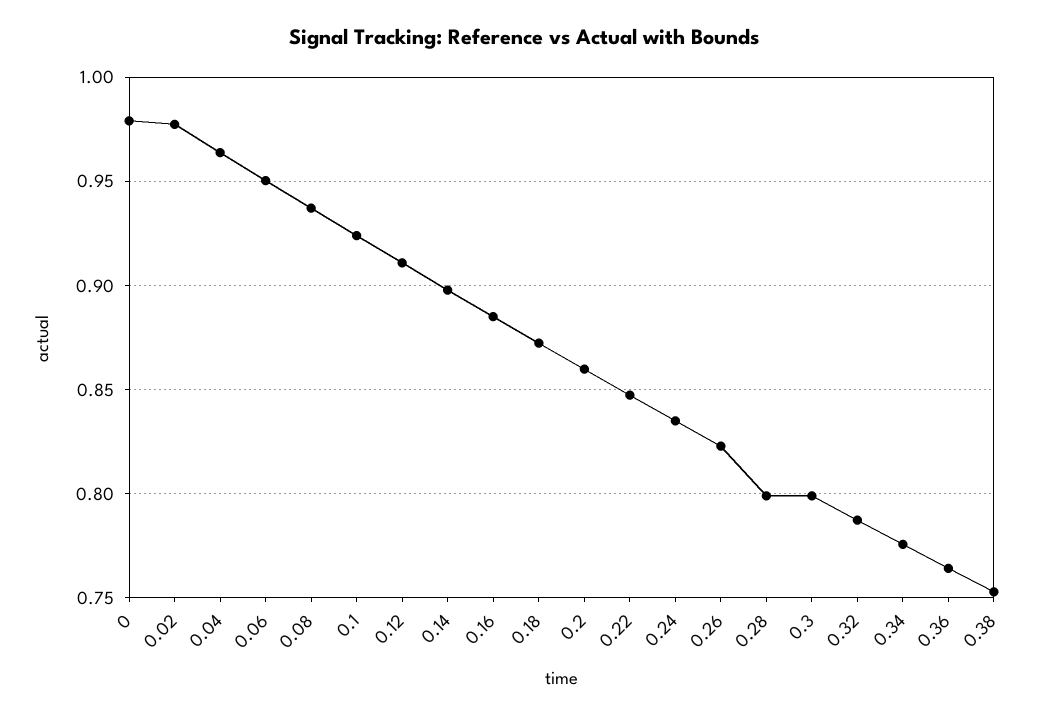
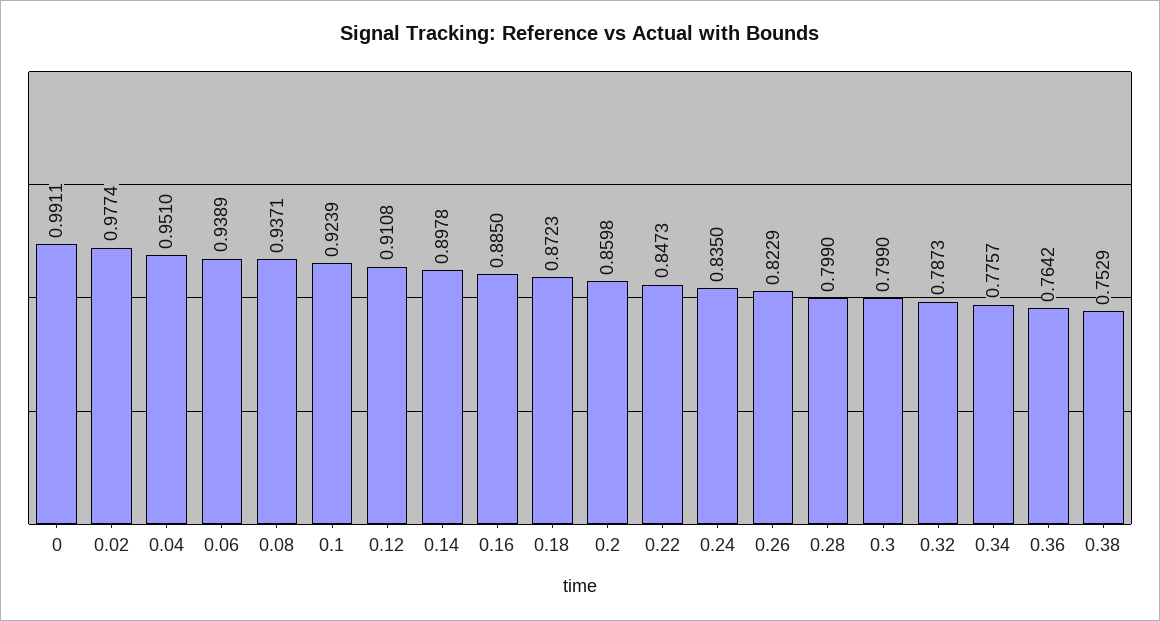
0: 0.98 -> 0.9911
0.04: 0.965 -> 0.951
0.06: 0.95 -> 0.9389

